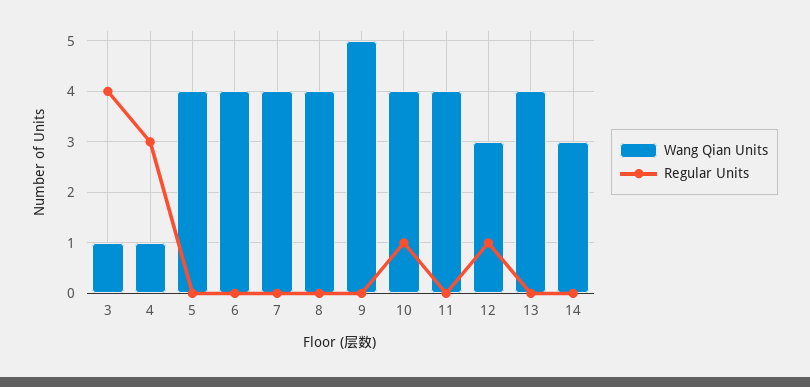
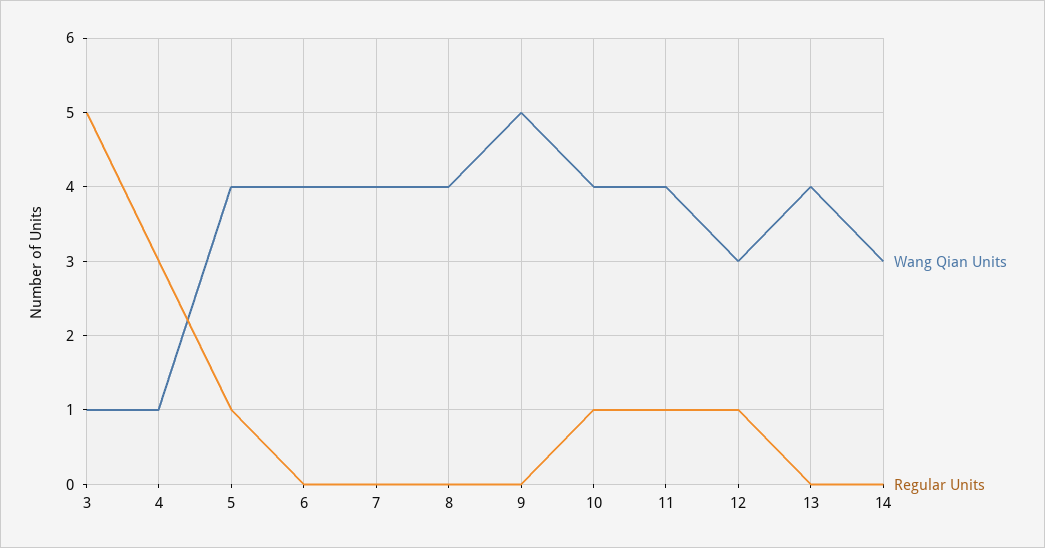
Regular Units, 3: 4 -> 5
Regular Units, 5: 0 -> 1
Regular Units, 11: 0 -> 1

